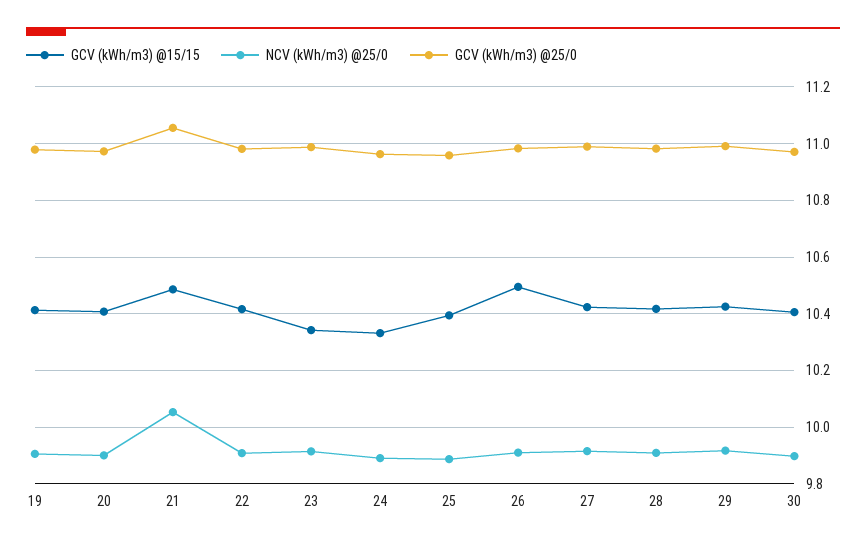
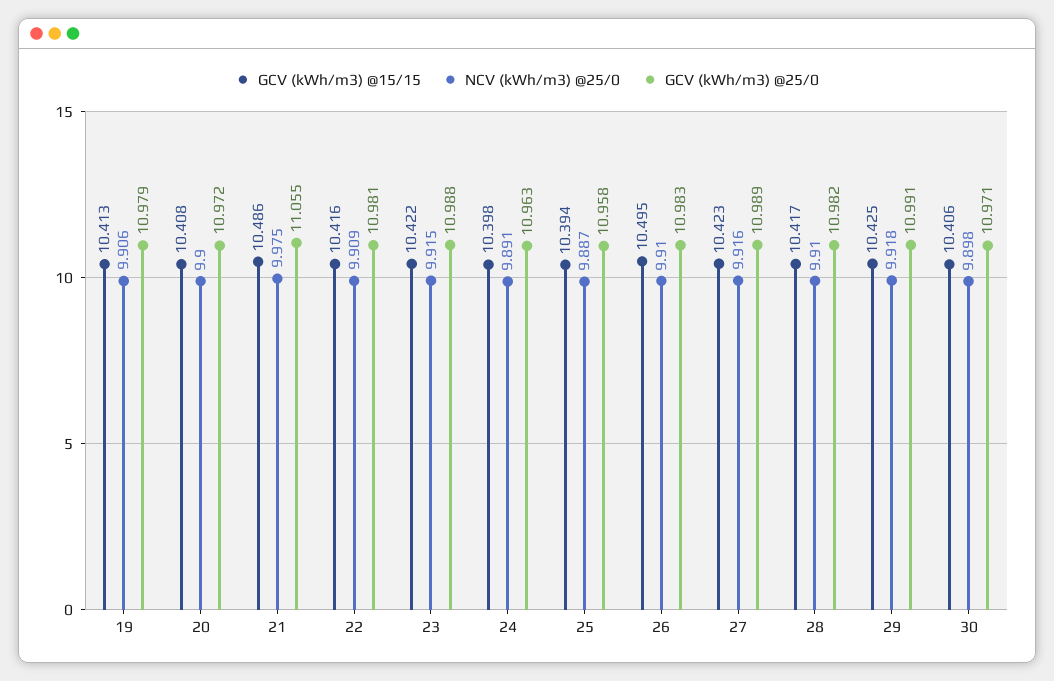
NCV (kWh/m3) @25/0, 21: 10.05 -> 9.975
GCV (kWh/m3) @15/15, 23: 10.35 -> 10.422
GCV (kWh/m3) @15/15, 24: 10.325 -> 10.398

